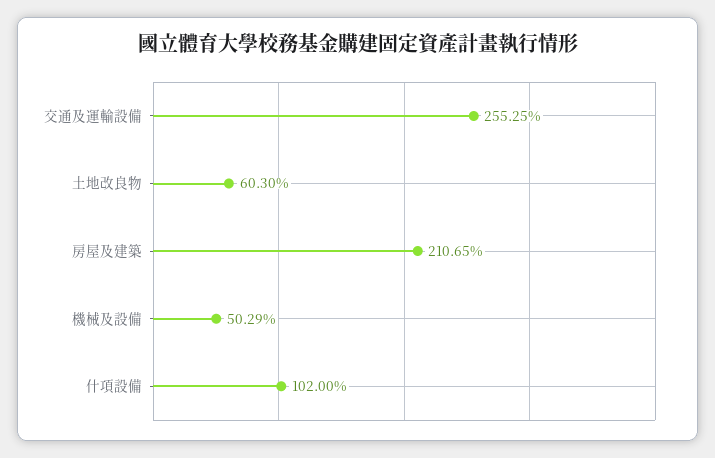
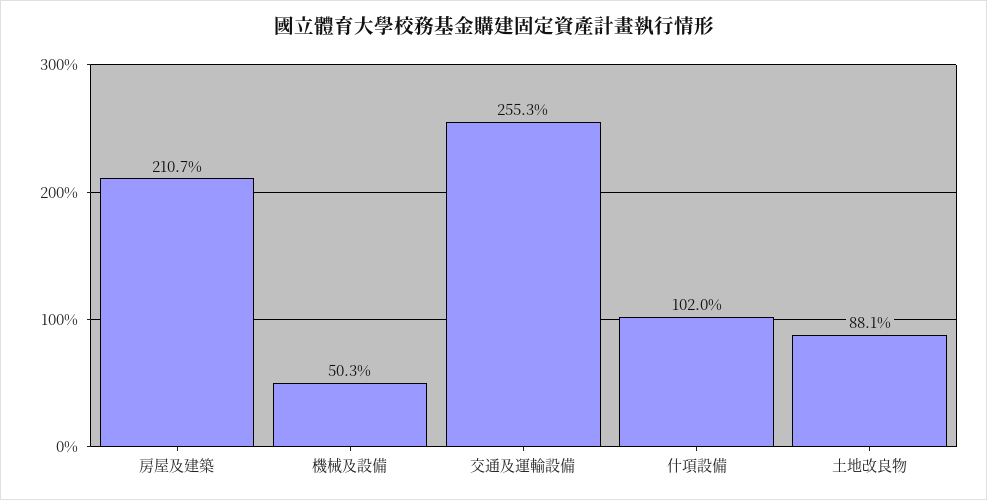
土地改良物: 60.3 -> 88.1

